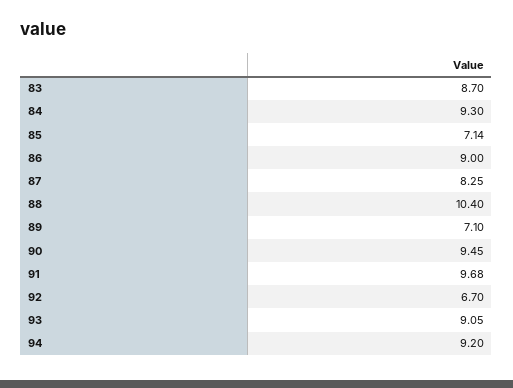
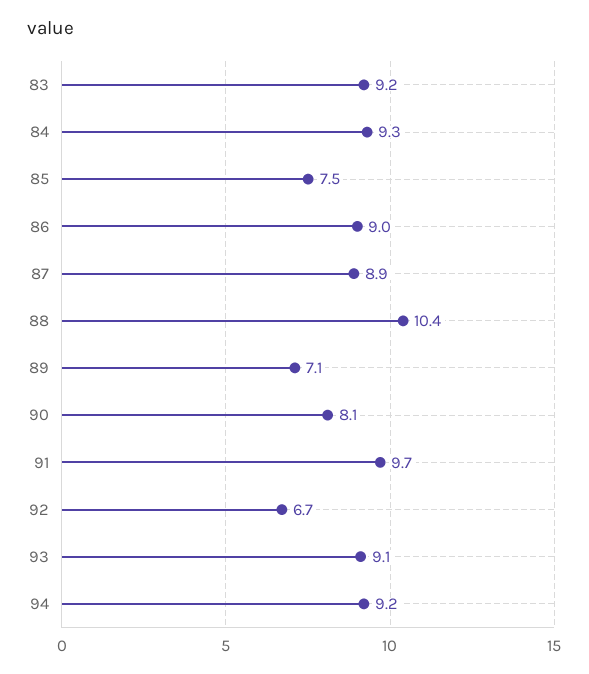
83: 8.7 -> 9.2
85: 7.14 -> 7.5
87: 8.25 -> 8.9
90: 9.45 -> 8.1

